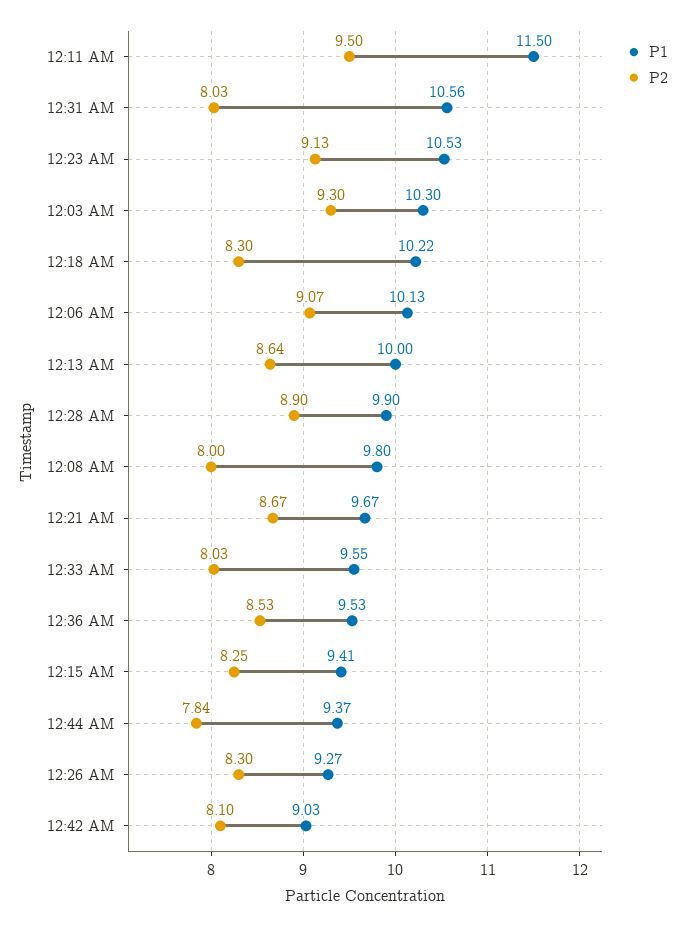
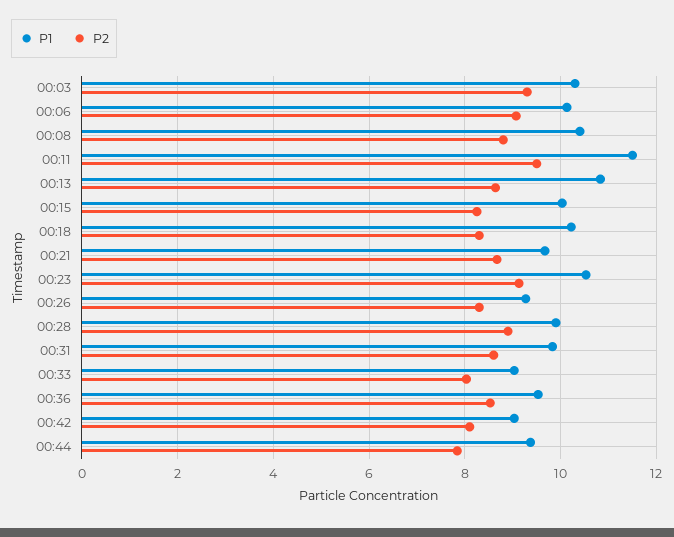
P1, 12:31 AM: 10.56 -> 9.8
P2, 12:31 AM: 8.03 -> 8.6
P1, 12:13 AM: 10 -> 10.8
P1, 12:08 AM: 9.8 -> 10.4
P2, 12:08 AM: 8 -> 8.8
P1, 12:33 AM: 9.55 -> 9
P1, 12:15 AM: 9.41 -> 10

